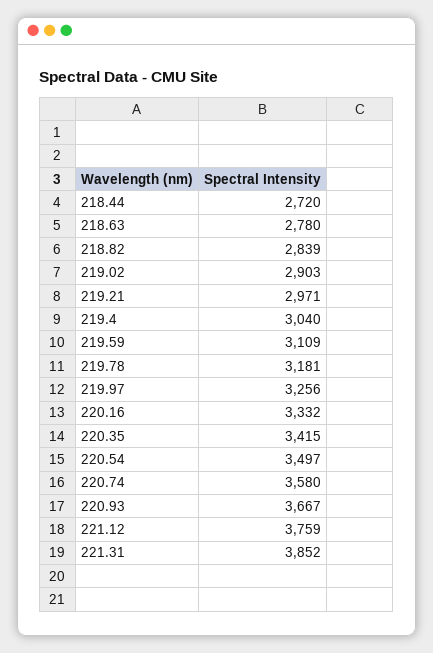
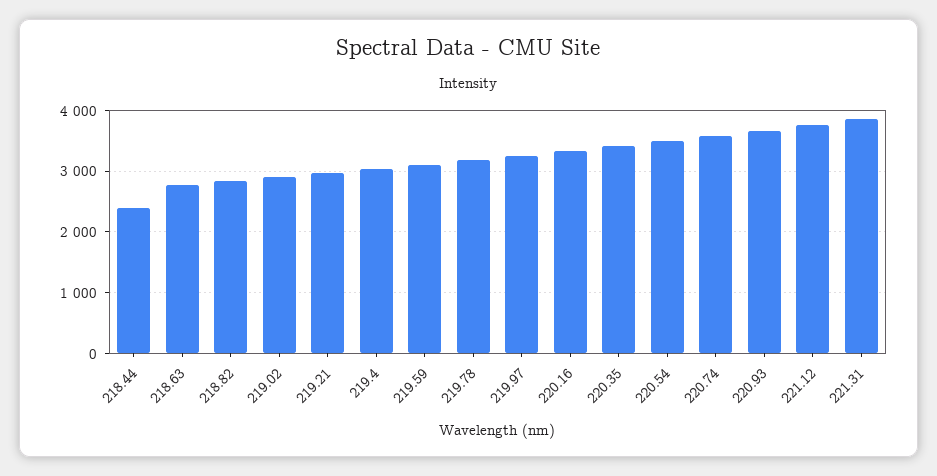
218.44: 2720 -> 2400

